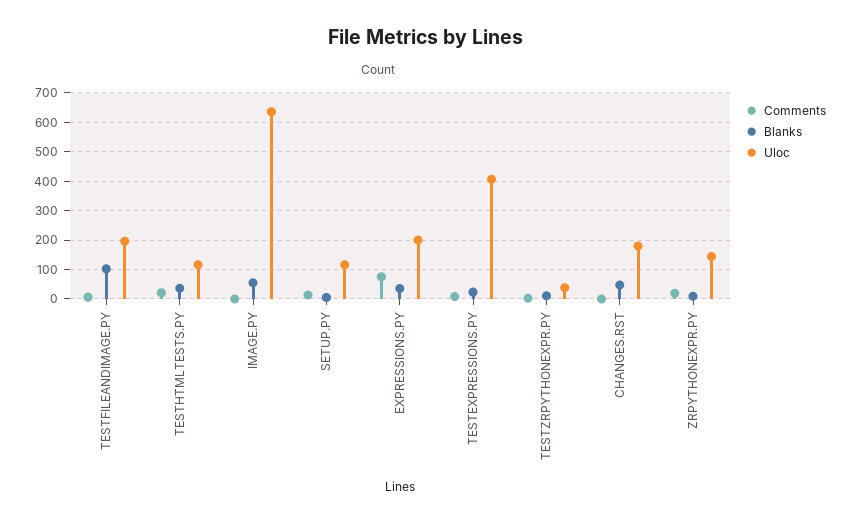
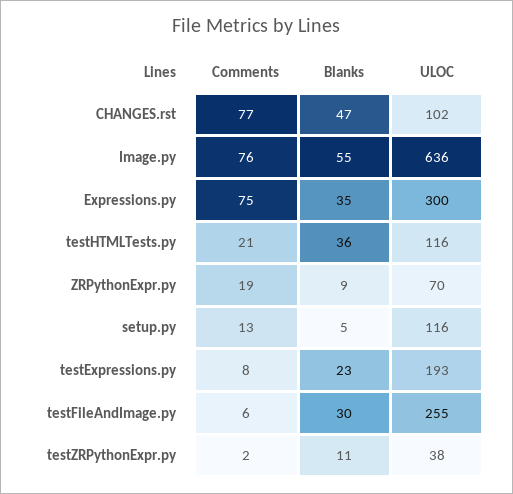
Blanks, TESTFILEANDIMAGE.PY: 100 -> 30
Uloc, TESTFILEANDIMAGE.PY: 200 -> 255
Comments, IMAGE.PY: 0 -> 76
Uloc, EXPRESSIONS.PY: 200 -> 300
Uloc, TESTEXPRESSIONS.PY: 400 -> 193
Comments, CHANGES.RST: 0 -> 77
Uloc, CHANGES.RST: 175 -> 102
Uloc, ZRPYTHONEXPR.PY: 150 -> 70

